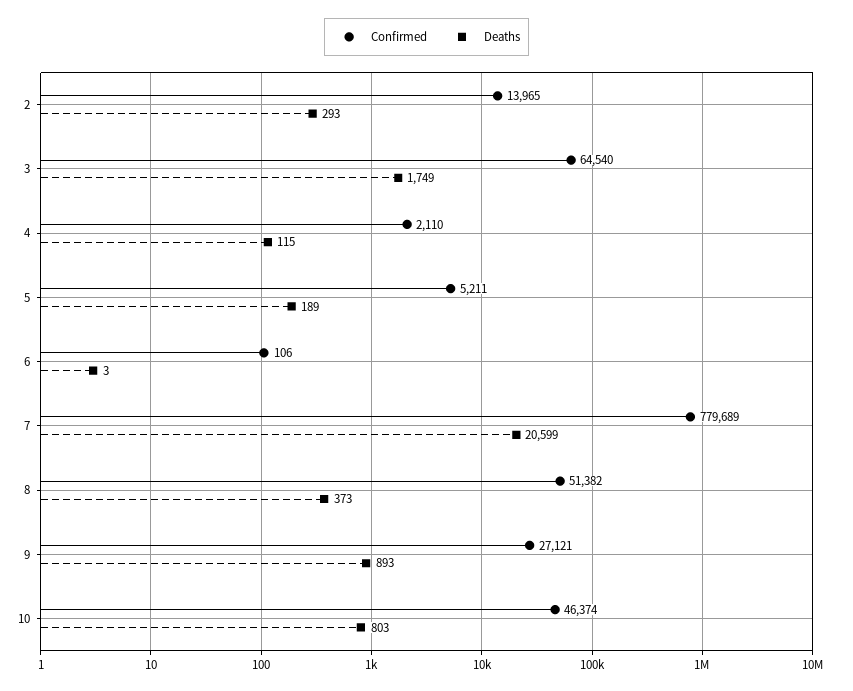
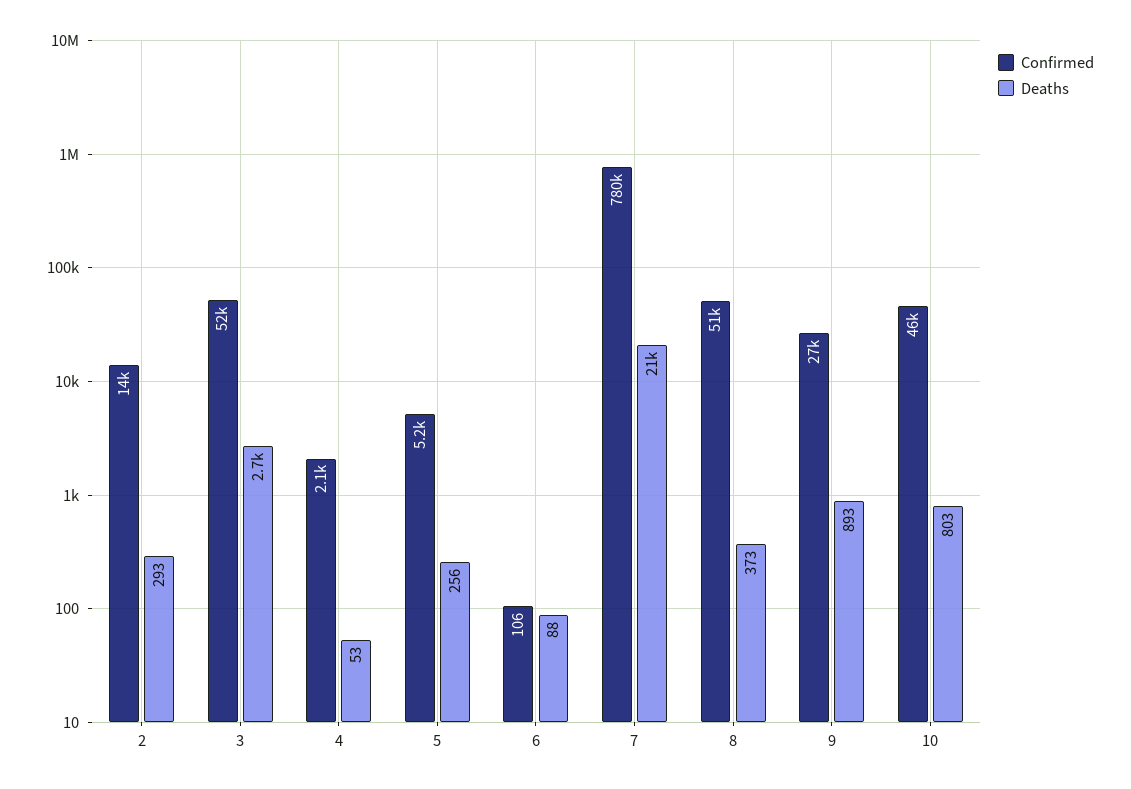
Confirmed, 3: 64540 -> 52000
Deaths, 3: 1749 -> 2700
Deaths, 4: 115 -> 53
Deaths, 5: 189 -> 256
Deaths, 6: 3 -> 88

